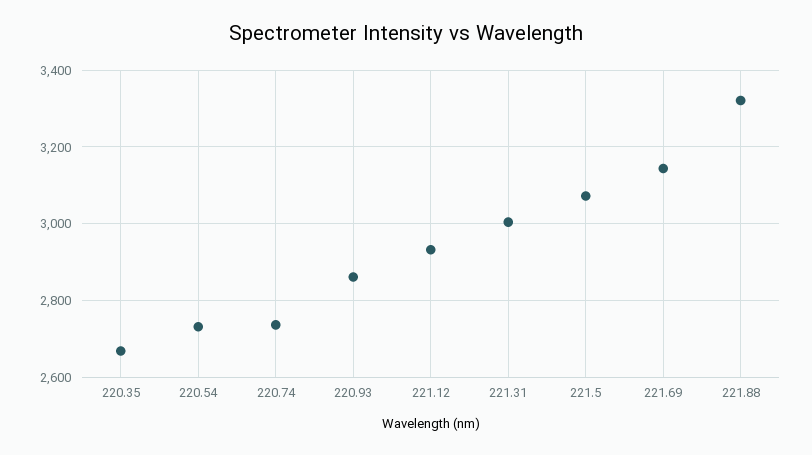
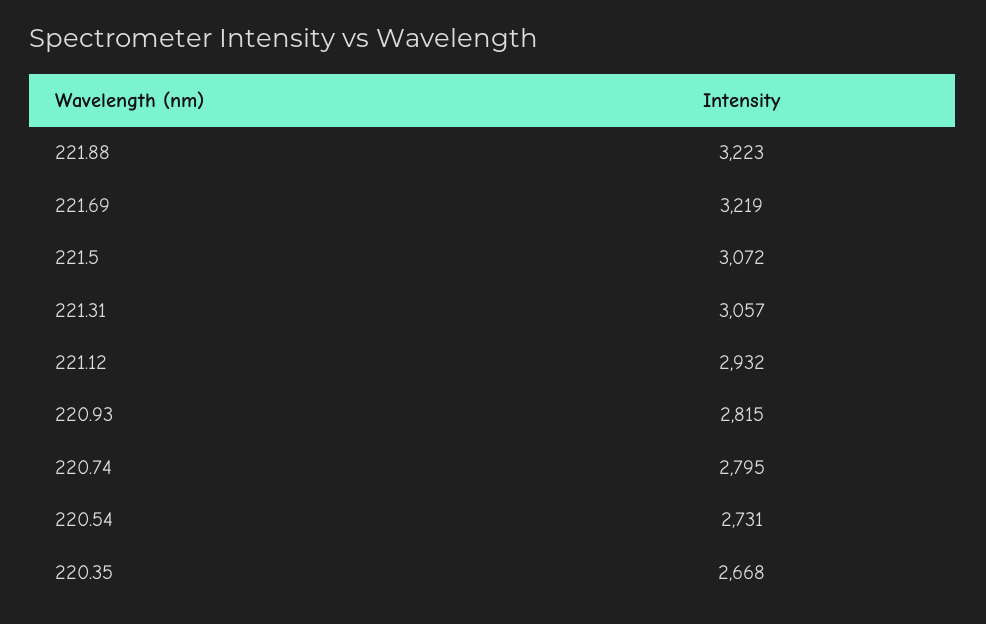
220.74: 2740 -> 2795
220.93: 2860 -> 2815
221.31: 3000 -> 3057
221.69: 3140 -> 3219
221.88: 3320 -> 3223

